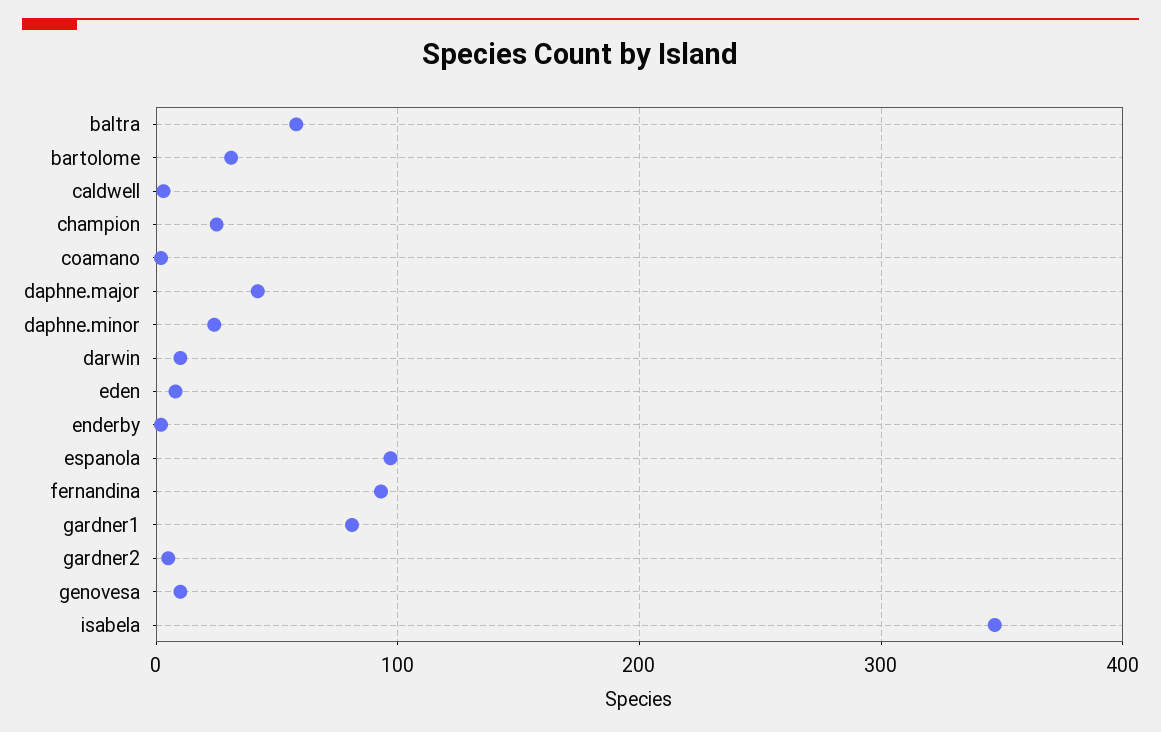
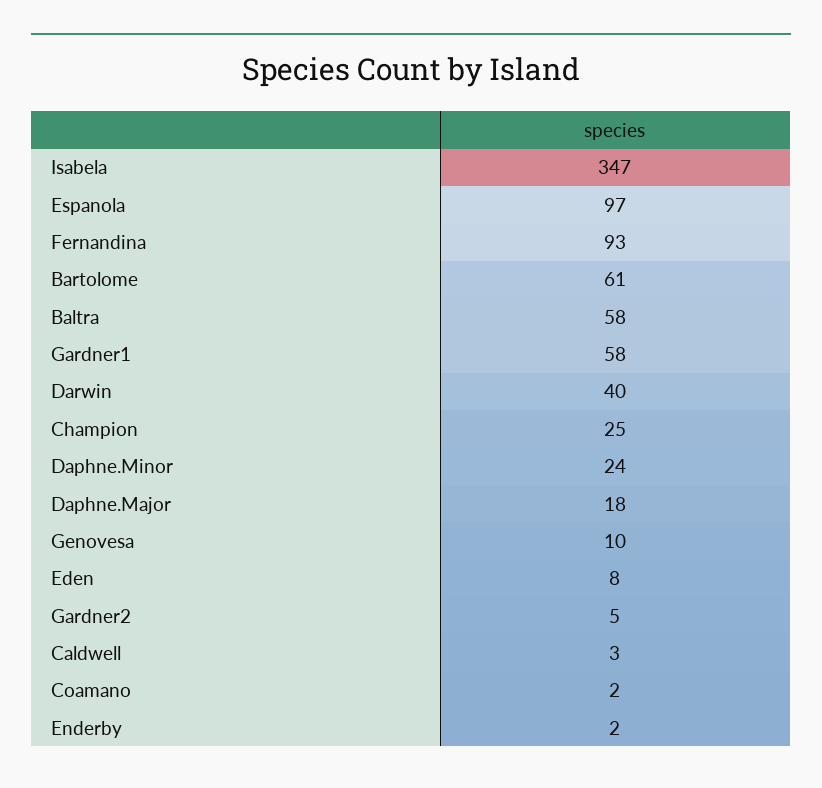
bartolome: 30 -> 61
daphne.major: 40 -> 18
darwin: 10 -> 40
gardner1: 80 -> 58

